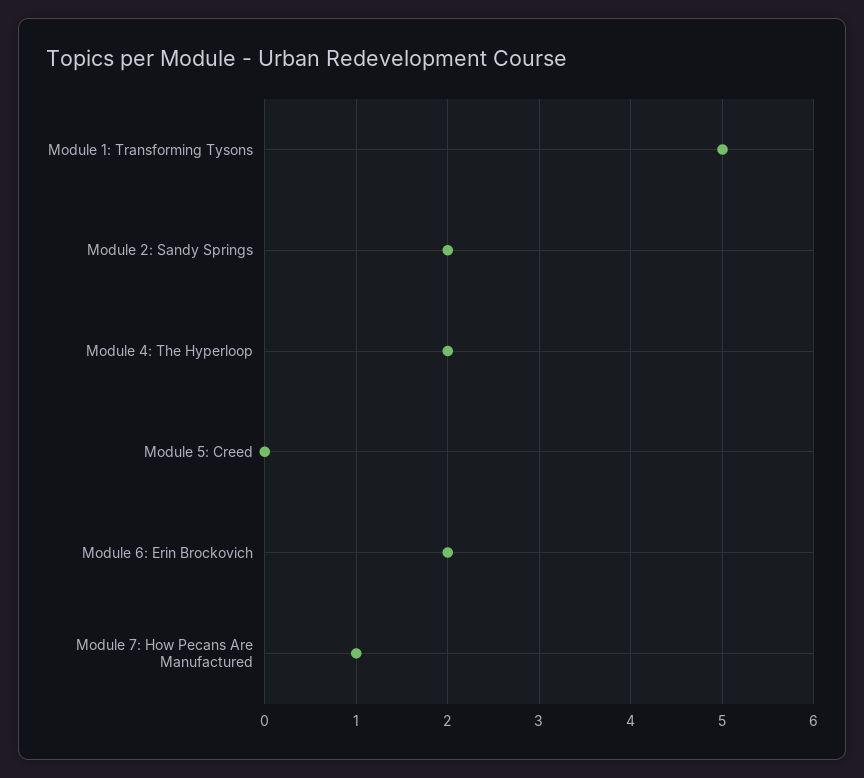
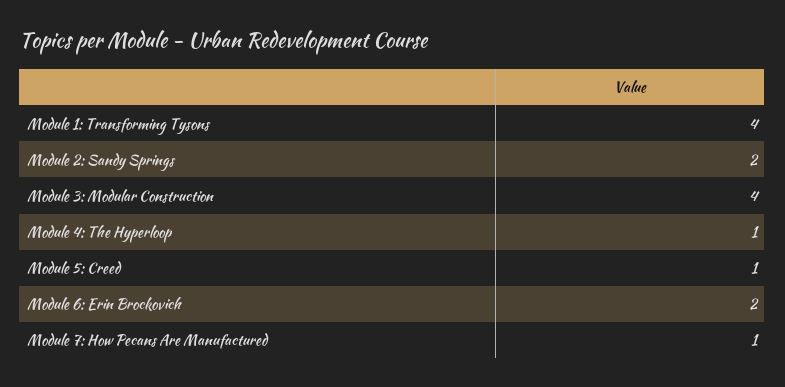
Module 1: Transforming Tysons: 5 -> 4
Module 4: The Hyperloop: 2 -> 1
Module 5: Creed: 0 -> 1
Module 3: Modular Construction: none -> 4

